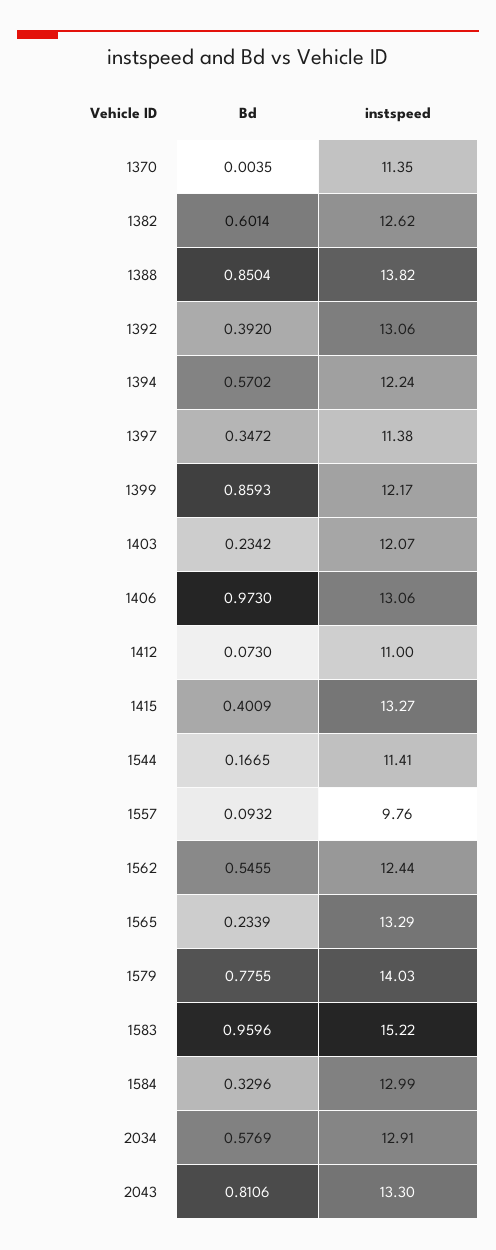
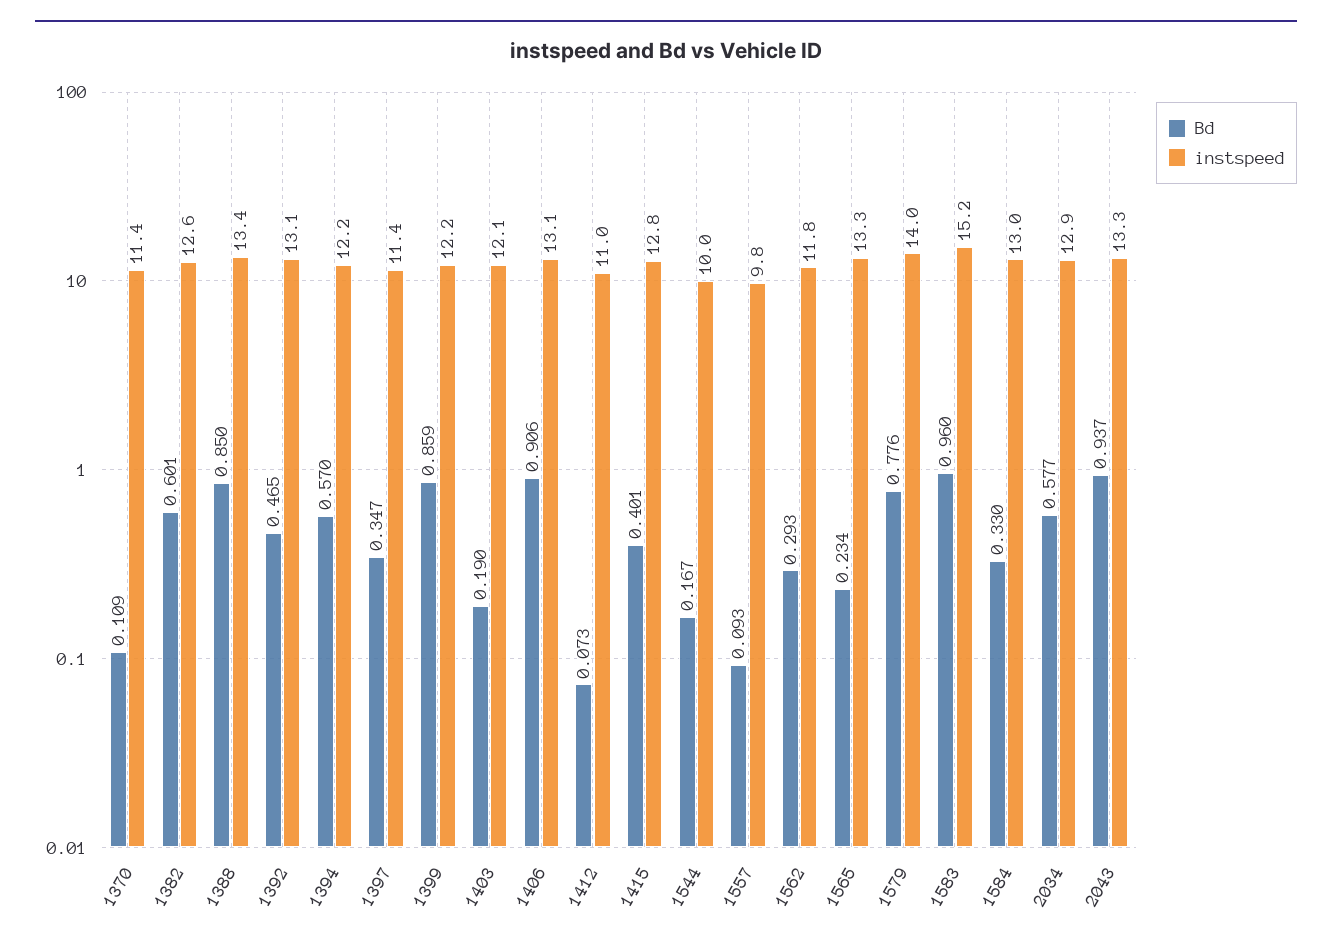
Bd, 1370: 0.0035 -> 0.109
instspeed, 1388: 13.82 -> 13.4
Bd, 1392: 0.392 -> 0.465
Bd, 1403: 0.2342 -> 0.19
Bd, 1406: 0.973 -> 0.906
instspeed, 1415: 13.27 -> 12.8
instspeed, 1544: 11.41 -> 10
Bd, 1562: 0.5455 -> 0.293
instspeed, 1562: 12.44 -> 11.8
Bd, 2043: 0.8106 -> 0.937

